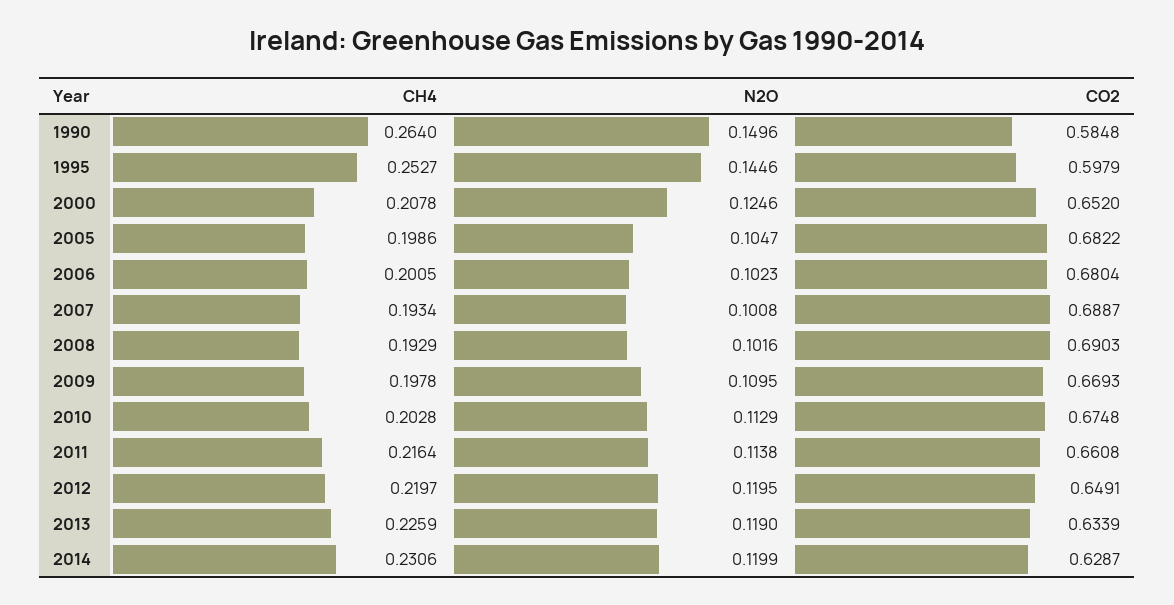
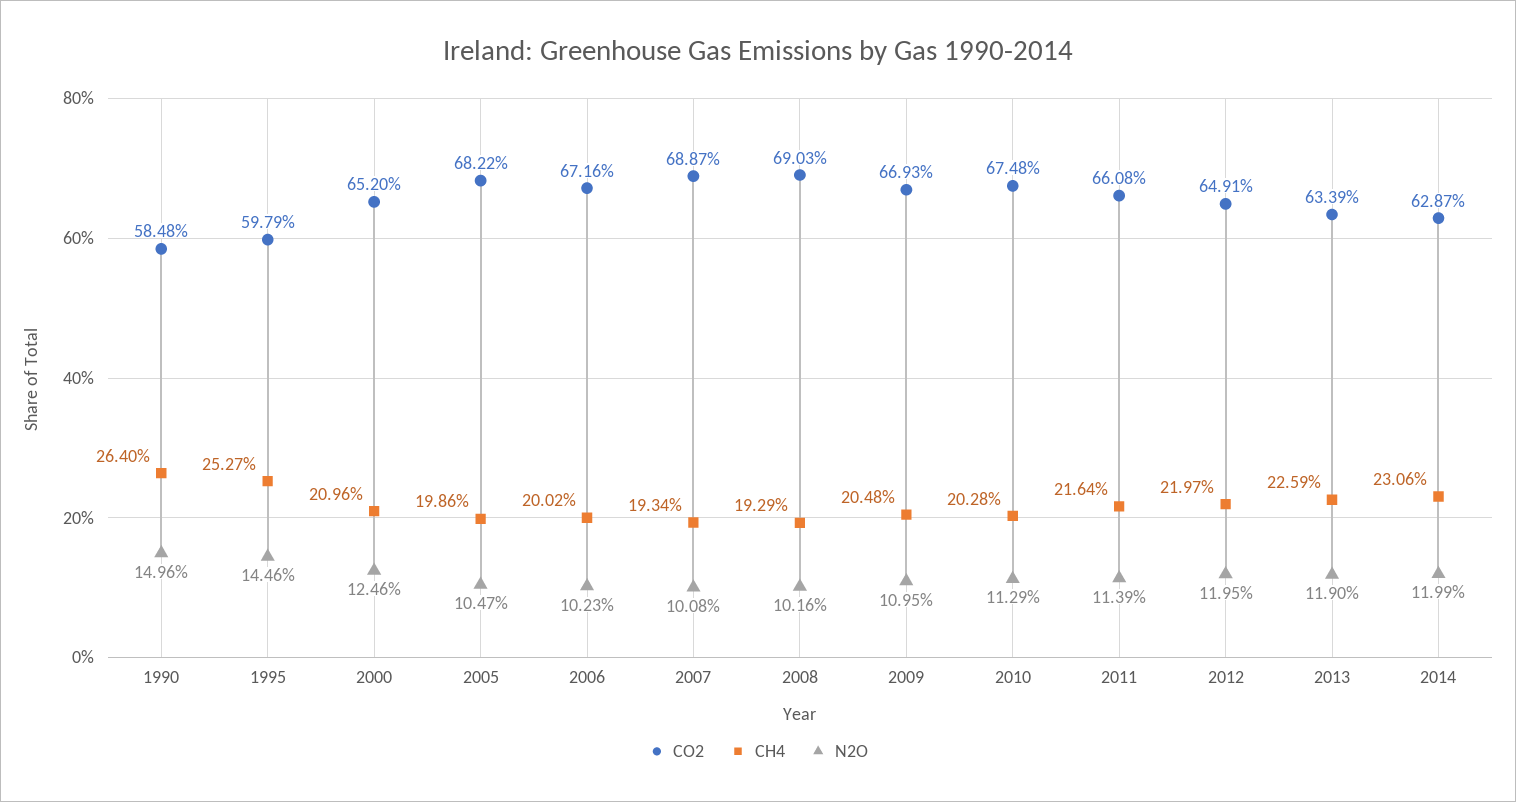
CH4, 2000: 0.2078 -> 0.2096
CH4, 2006: 0.2005 -> 0.2002
CO2, 2006: 0.6804 -> 0.6716
CH4, 2009: 0.1978 -> 0.2048
N2O, 2011: 0.1138 -> 0.1139

